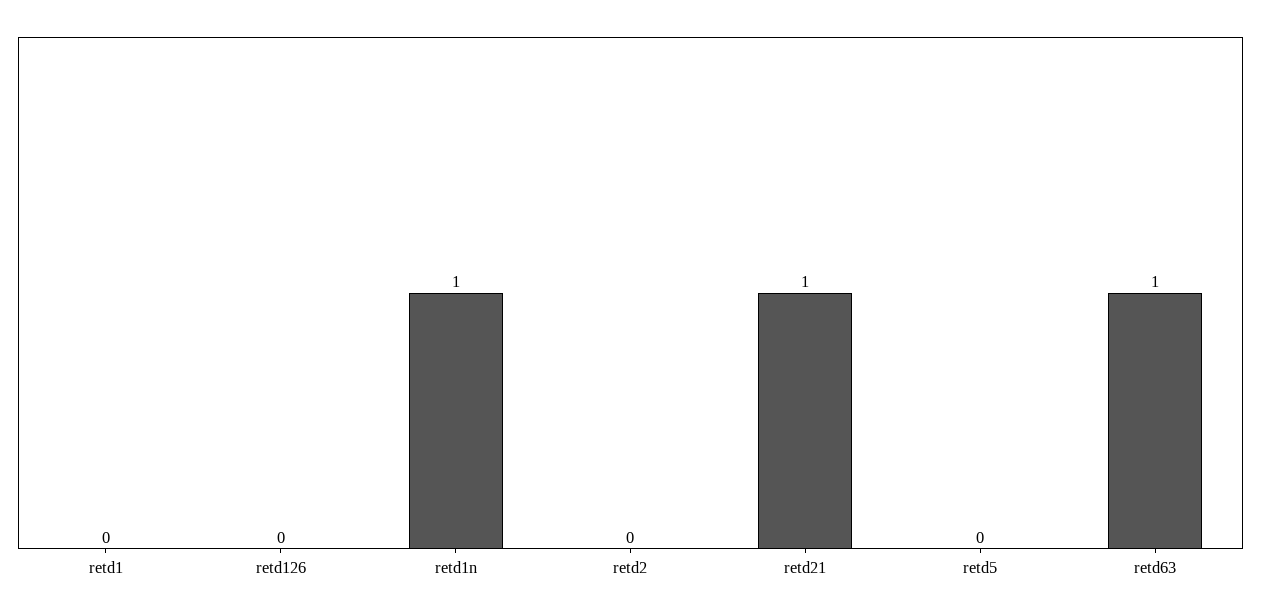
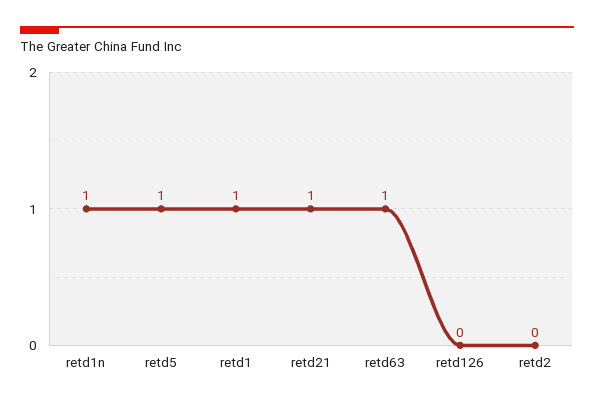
retd1: 0 -> 1
retd5: 0 -> 1

